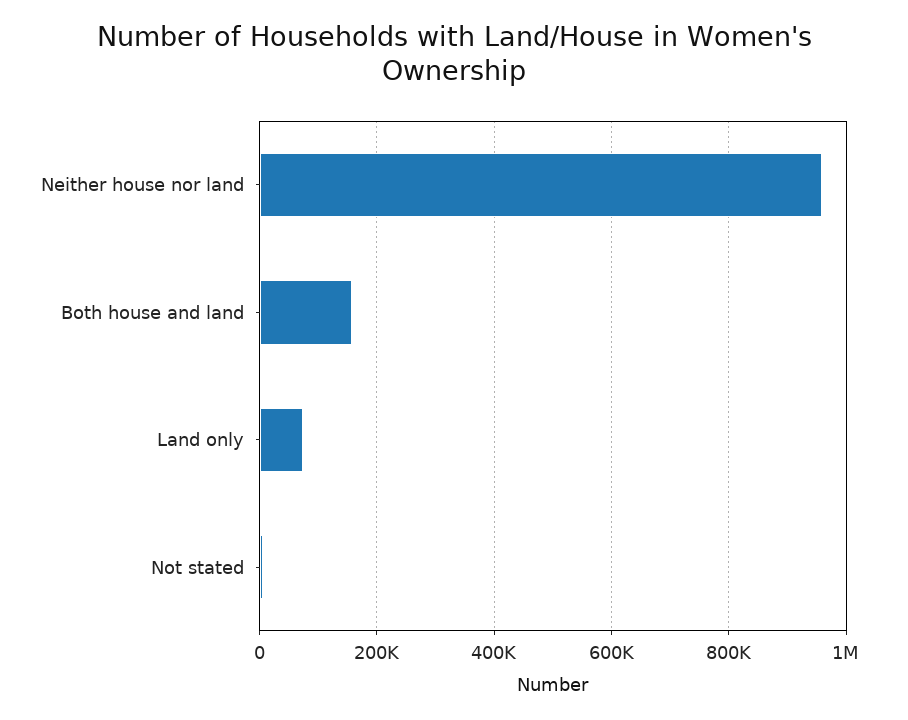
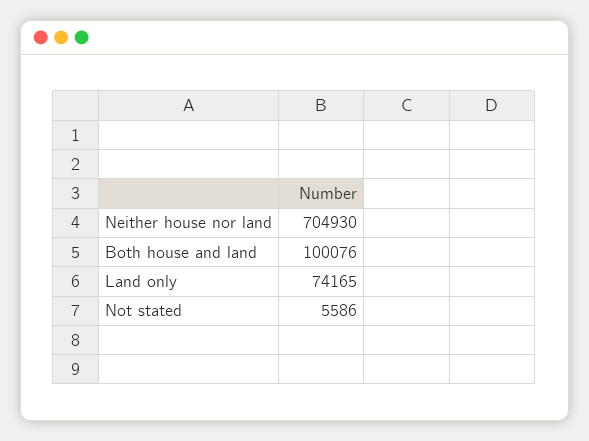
Neither house nor land: 960000 -> 704930
Both house and land: 160000 -> 100076

